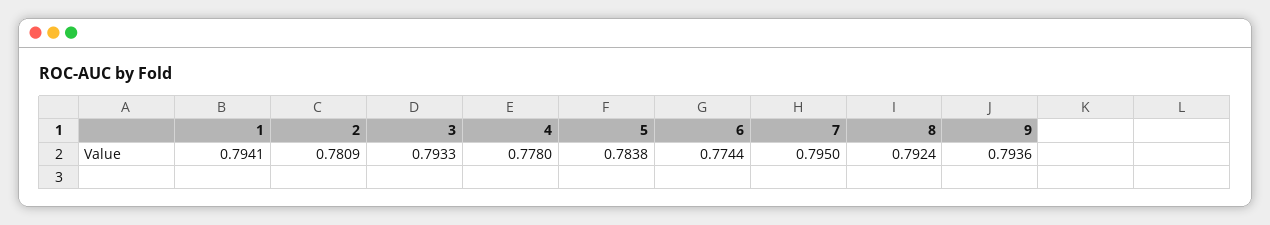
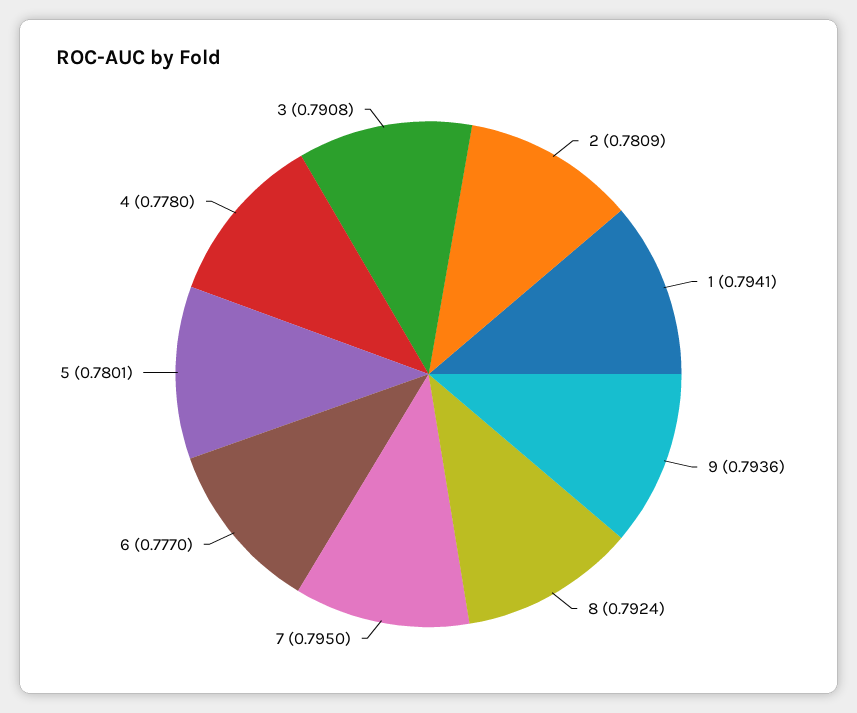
3: 0.7933 -> 0.7908
5: 0.7838 -> 0.7801
6: 0.7744 -> 0.777

